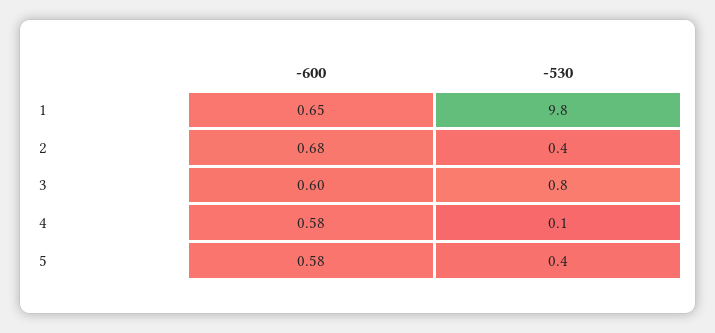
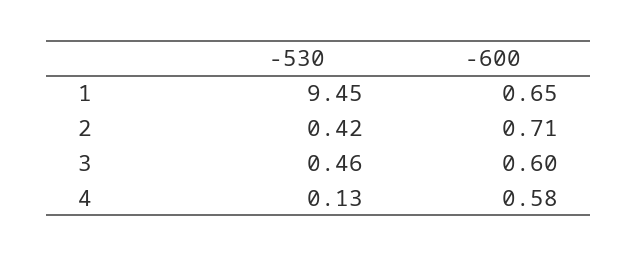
-530, 1: 9.8 -> 9.45
-600, 2: 0.68 -> 0.71
-530, 3: 0.8 -> 0.46
-600, 5: 0.58 -> none
-530, 5: 0.4 -> none

